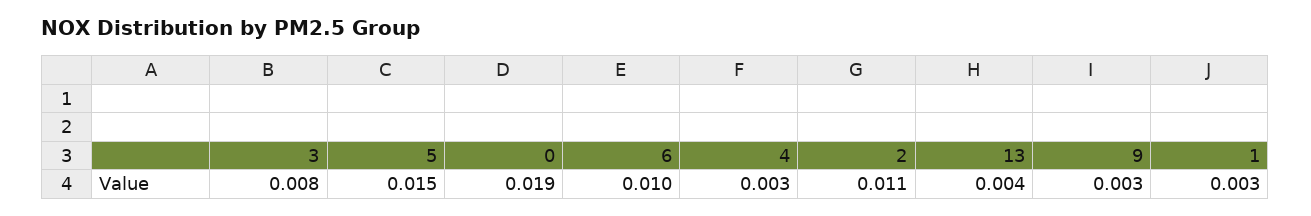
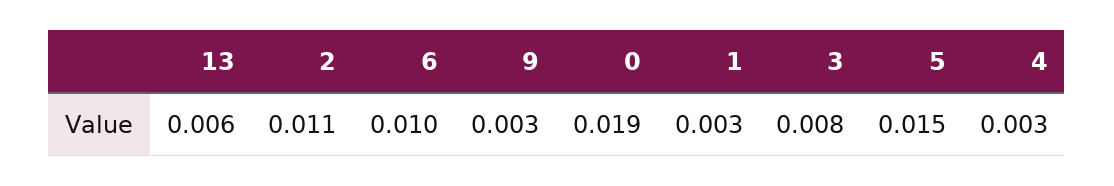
13: 0.004 -> 0.006

